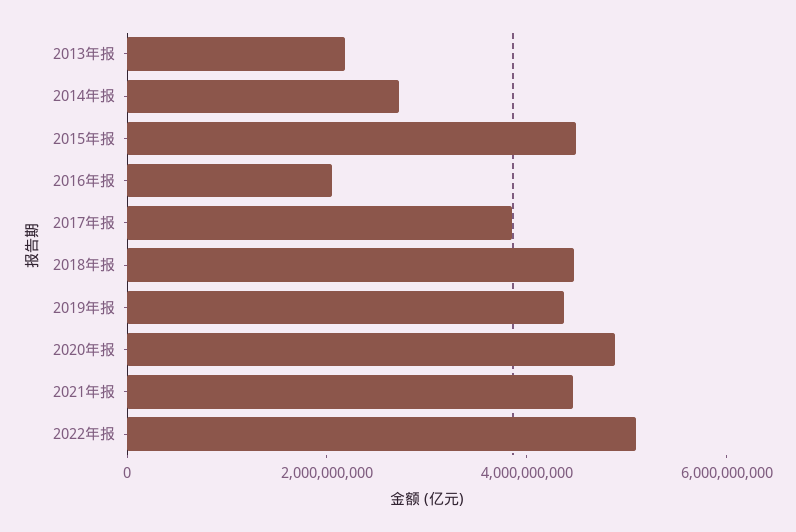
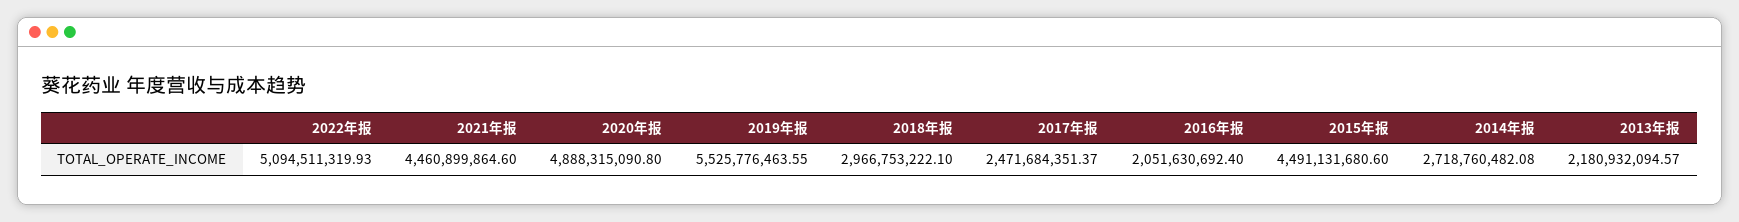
2017年报: 4000000000 -> 2471684351.37
2018年报: 4500000000 -> 2966753222.1
2019年报: 4500000000 -> 5525776463.55

